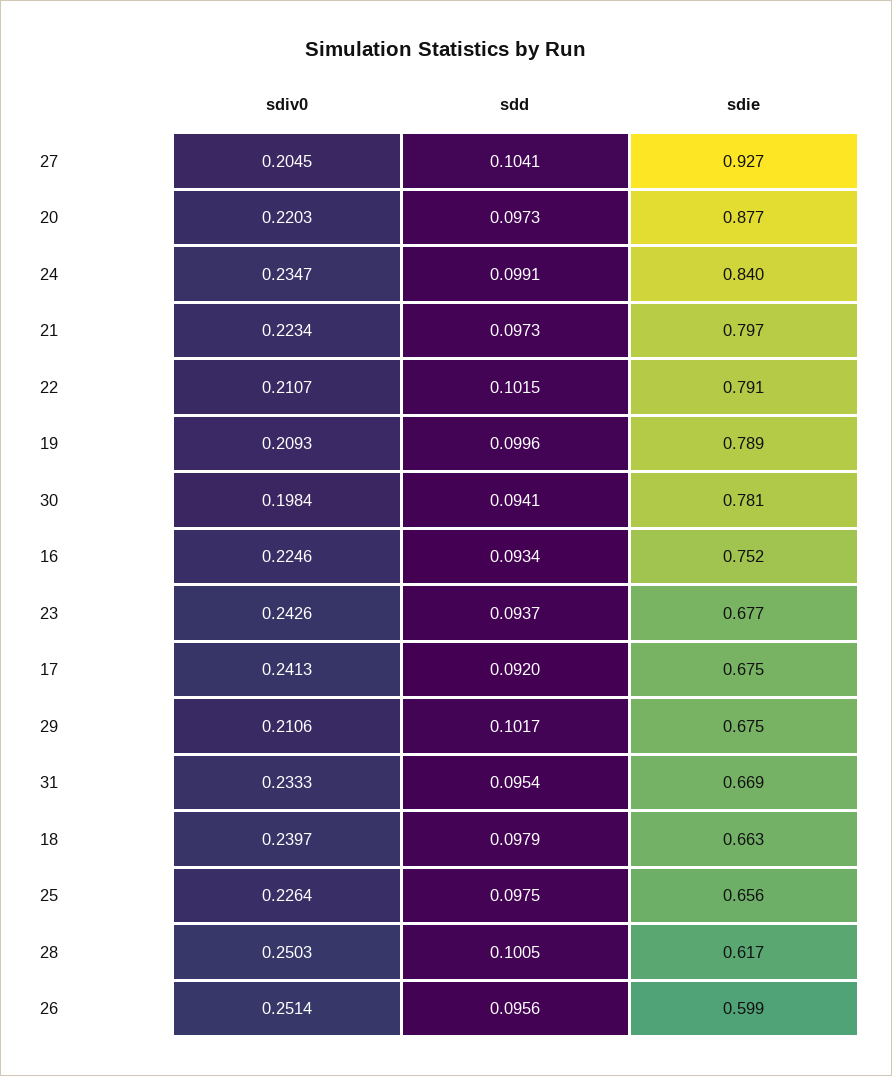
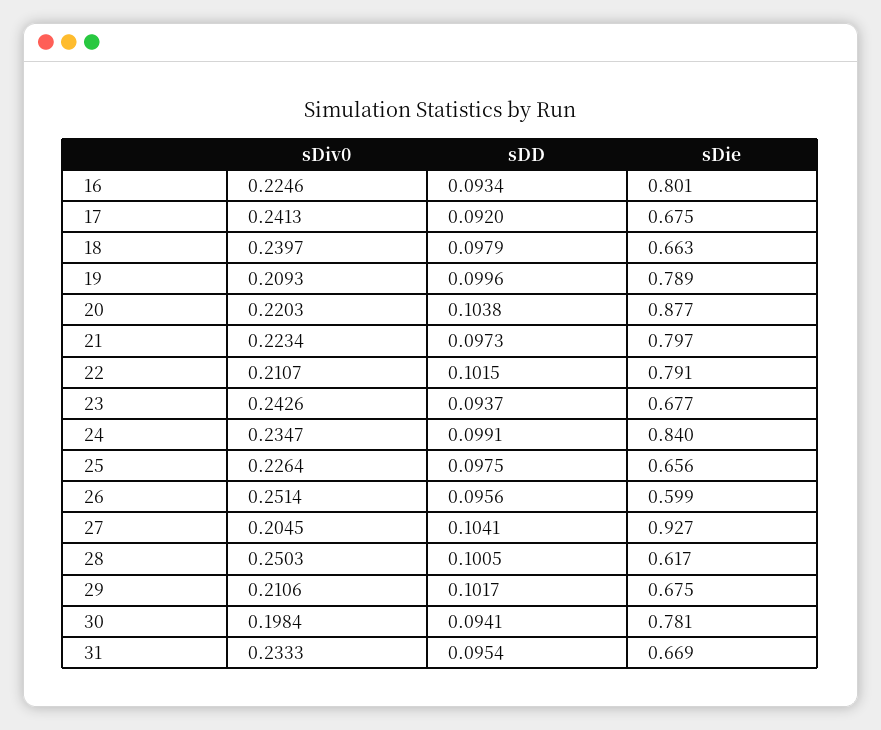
sdd, 20: 0.0973 -> 0.1038
sdie, 16: 0.752 -> 0.801

